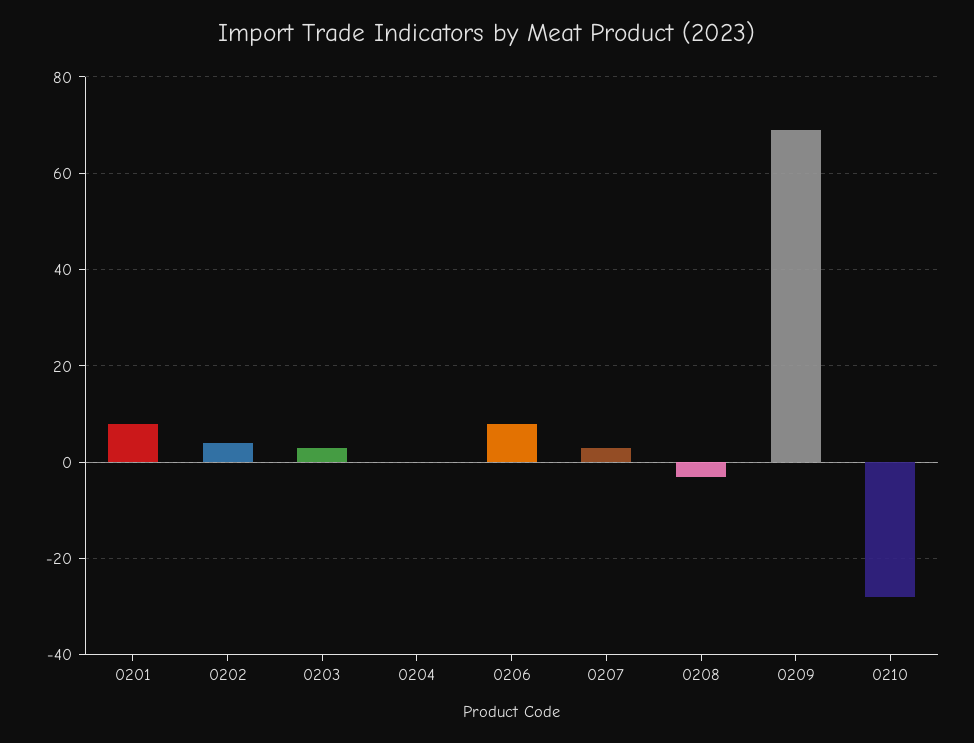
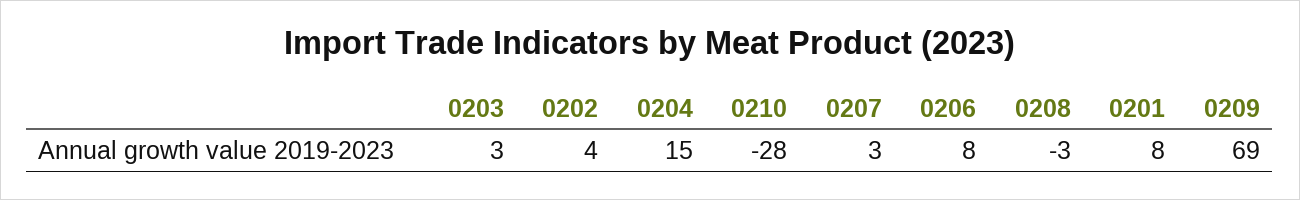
0204: 0 -> 15

